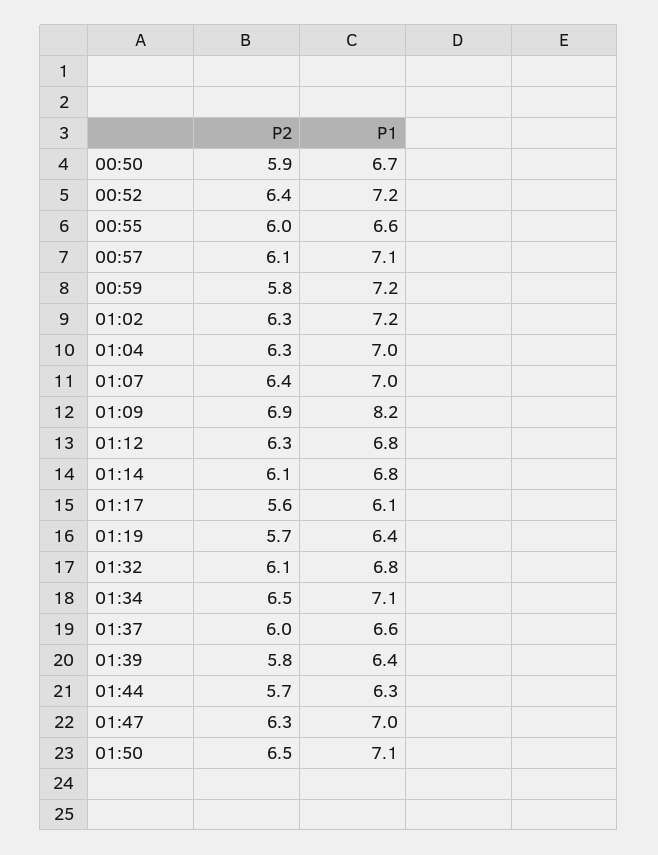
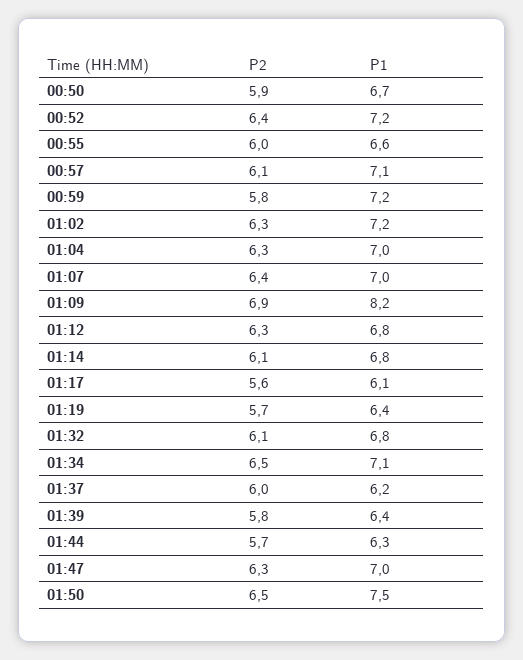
P1, 01:37: 6.6 -> 6.2
P1, 01:50: 7.1 -> 7.5

